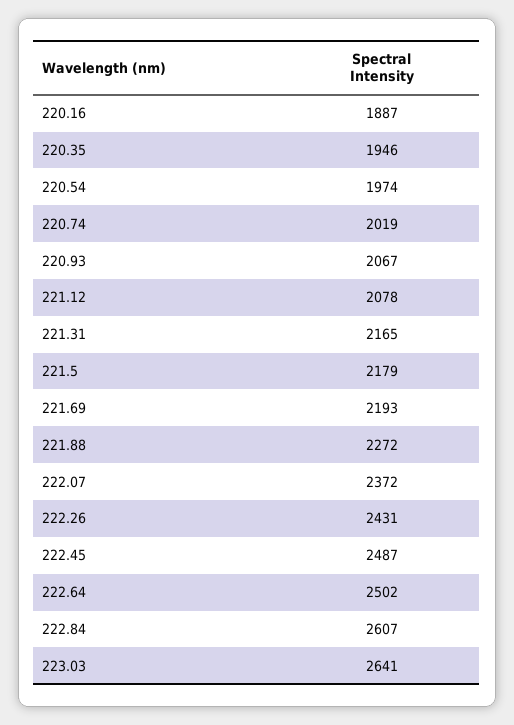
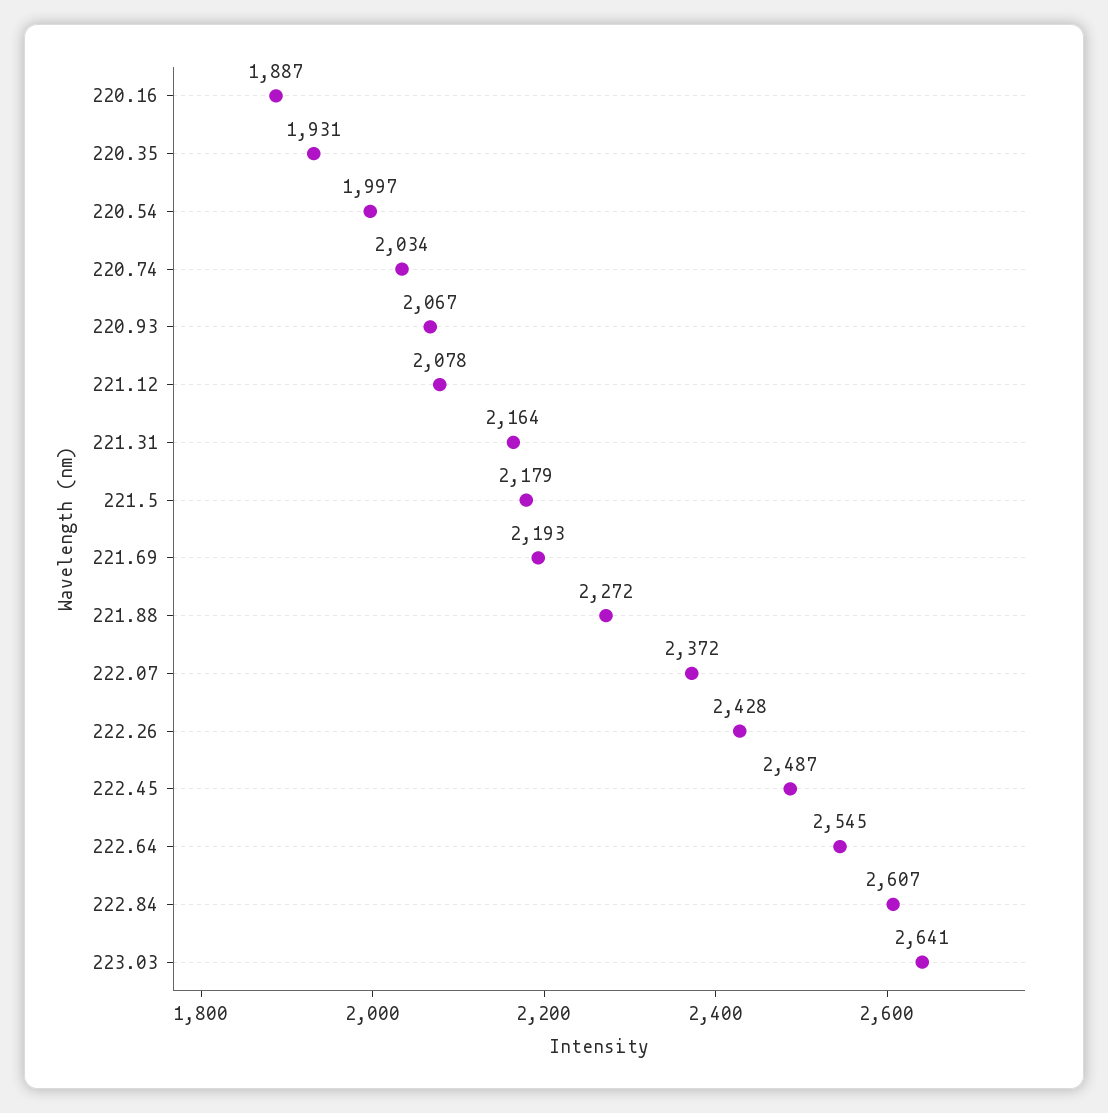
220.35: 1946 -> 1931
220.54: 1974 -> 1997
220.74: 2019 -> 2034
221.31: 2165 -> 2164
222.26: 2431 -> 2428
222.64: 2502 -> 2545

